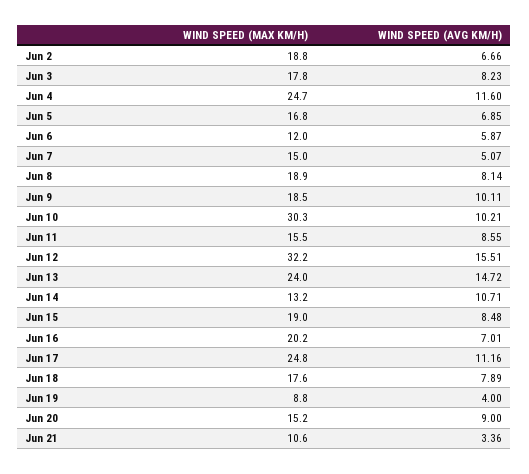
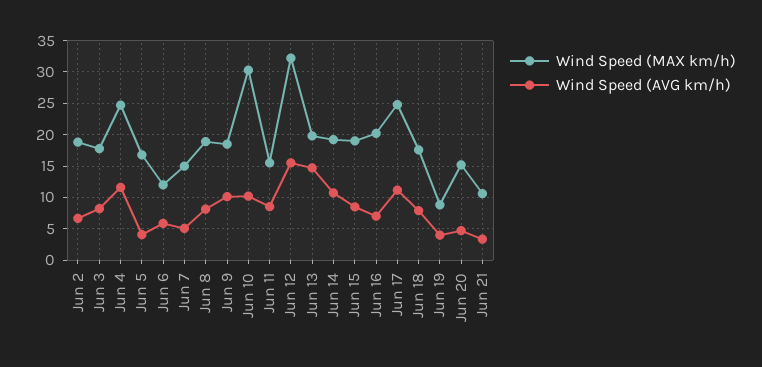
WIND SPEED (AVG KM/H), Jun 5: 6.85 -> 4
WIND SPEED (MAX KM/H), Jun 13: 24 -> 20
WIND SPEED (MAX KM/H), Jun 14: 13.2 -> 19
WIND SPEED (AVG KM/H), Jun 20: 9 -> 5

